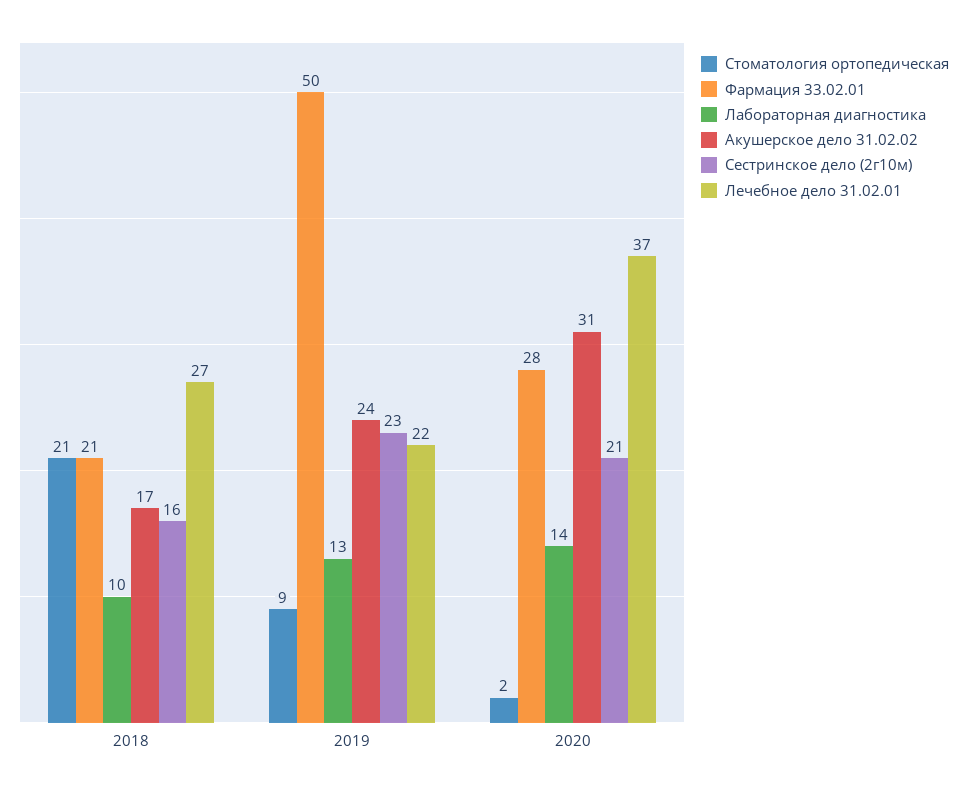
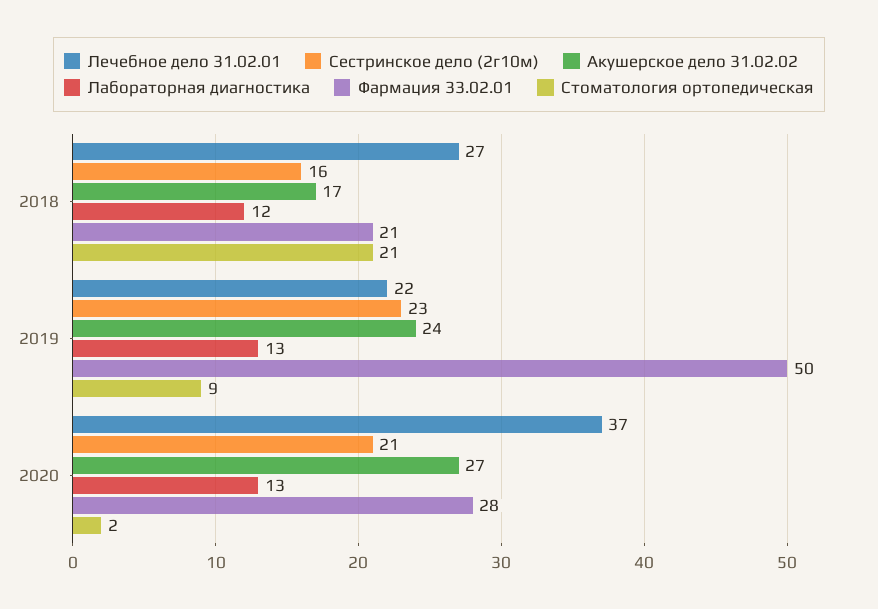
Лабораторная диагностика, 2018: 10 -> 12
Лабораторная диагностика, 2020: 14 -> 13
Акушерское дело 31.02.02, 2020: 31 -> 27

